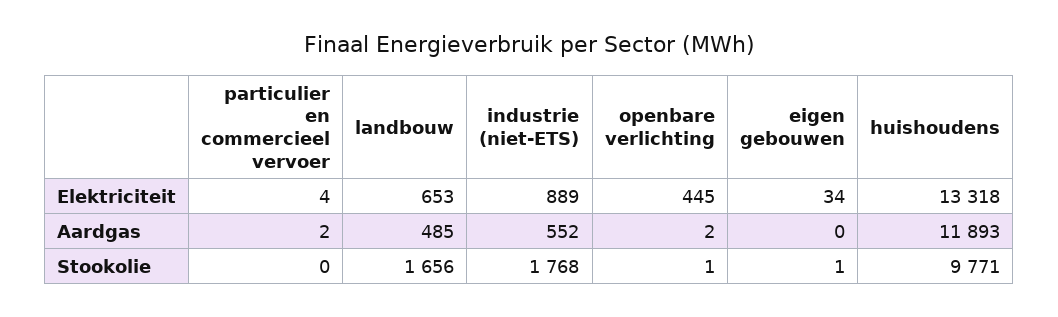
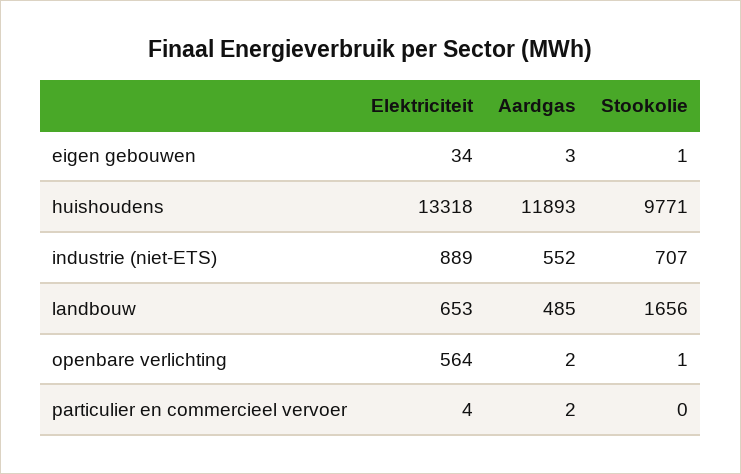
openbare verlichting, Elektriciteit: 445 -> 564
eigen gebouwen, Aardgas: 0 -> 3
industrie (niet-ETS), Stookolie: 1768 -> 707

